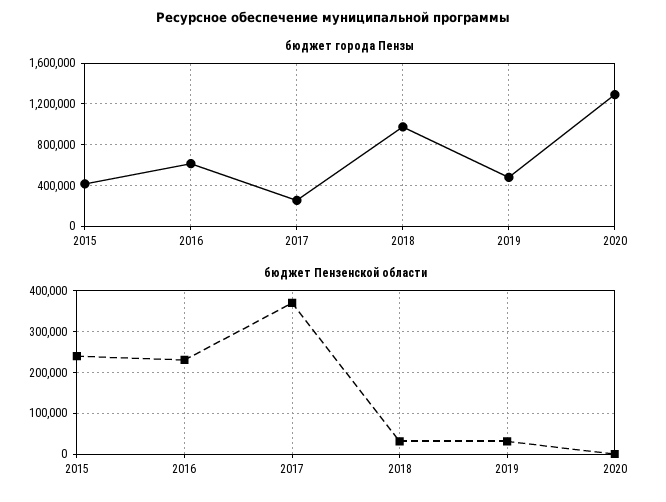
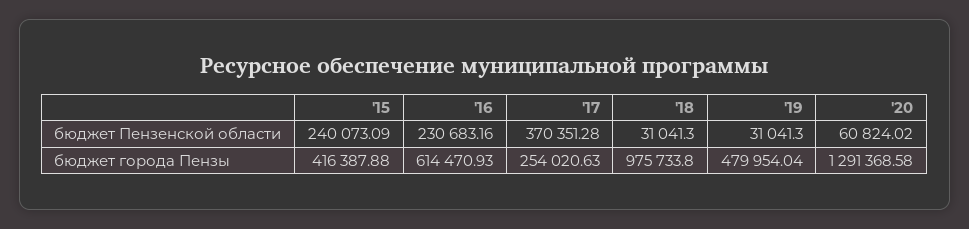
бюджет Пензенской области, 2020: 0 -> 60824.02

